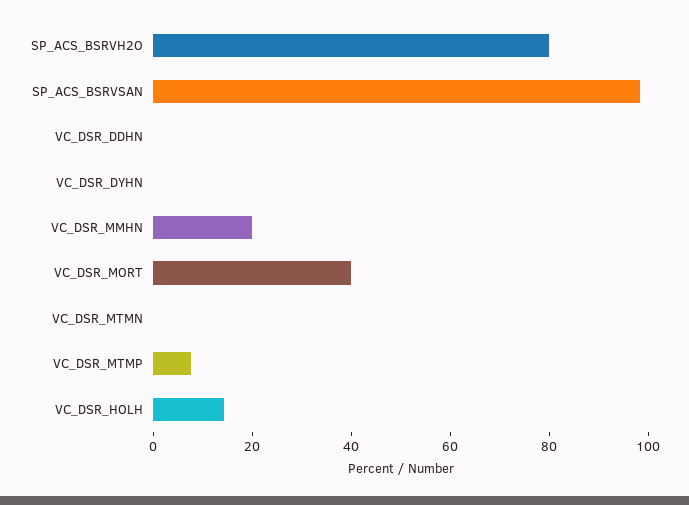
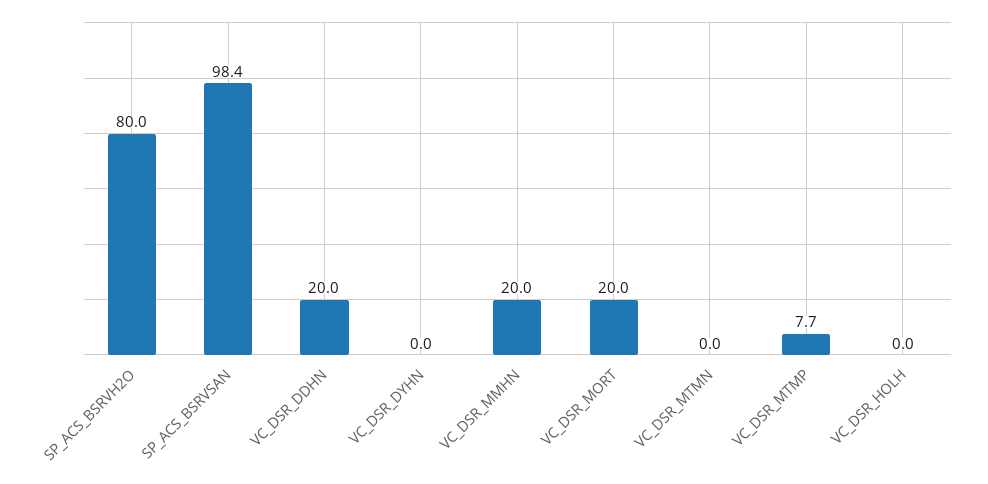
VC_DSR_DDHN: 0 -> 20
VC_DSR_MORT: 40 -> 20
VC_DSR_HOLH: 15 -> 0

